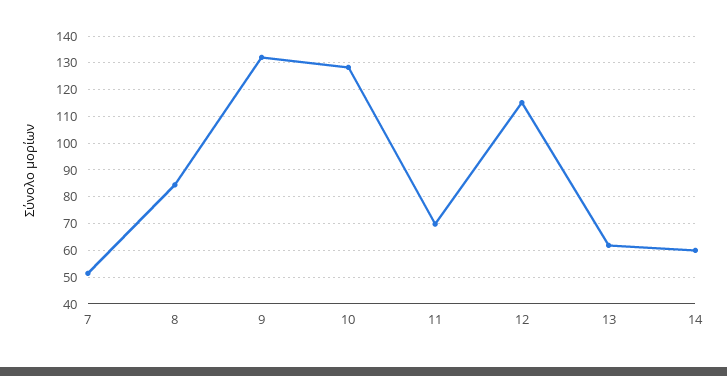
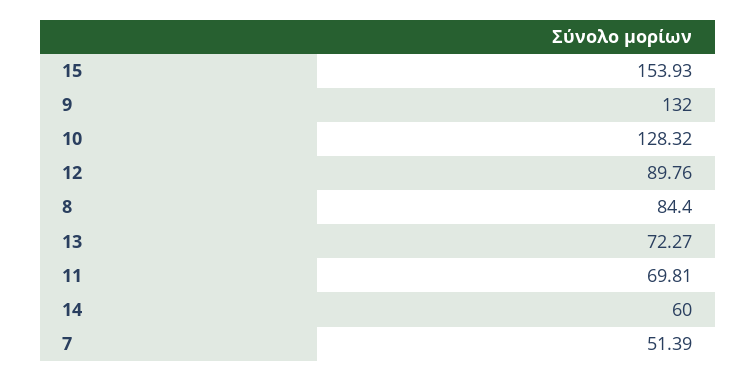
12: 115 -> 89.76
13: 62.5 -> 72.27
15: none -> 153.93

